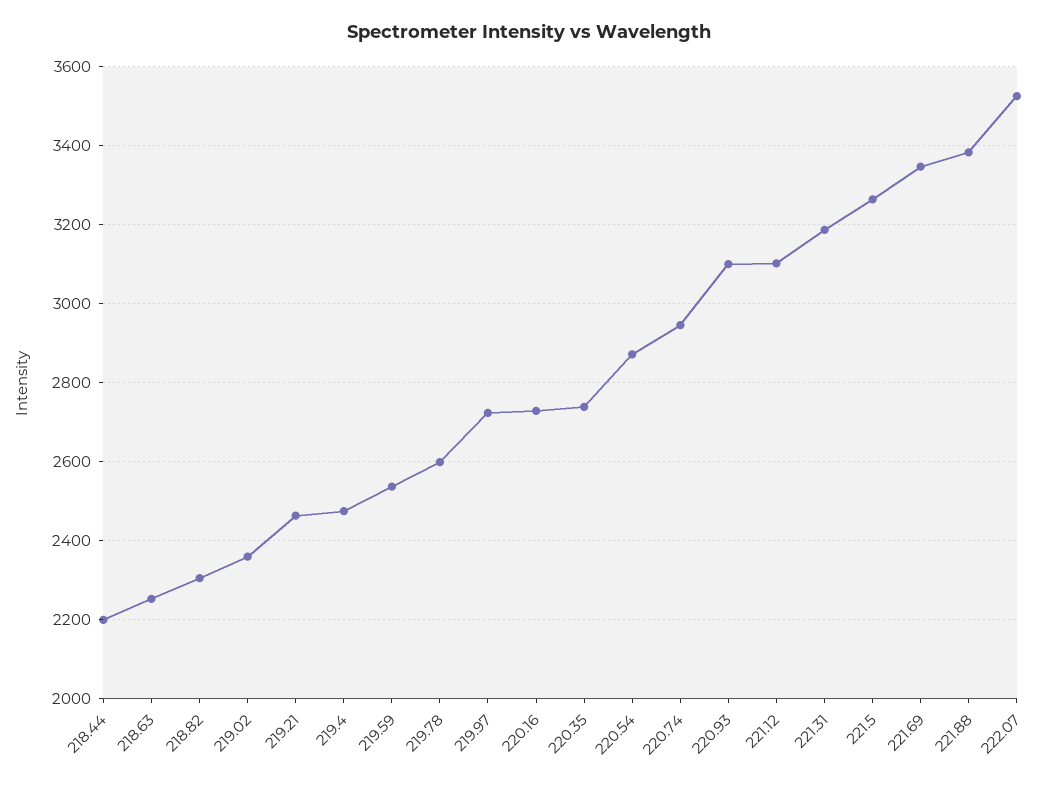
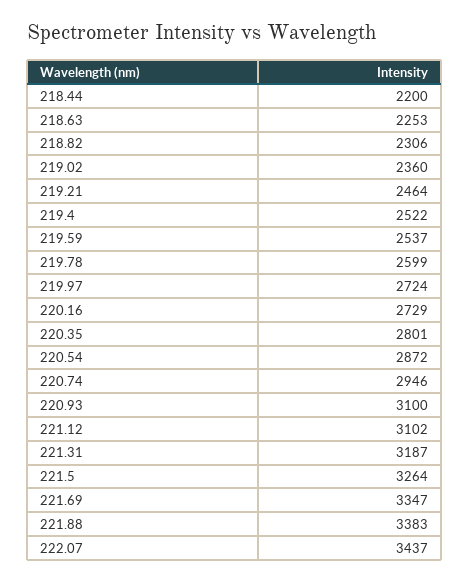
219.4: 2480 -> 2522
220.35: 2740 -> 2801
222.07: 3520 -> 3437

